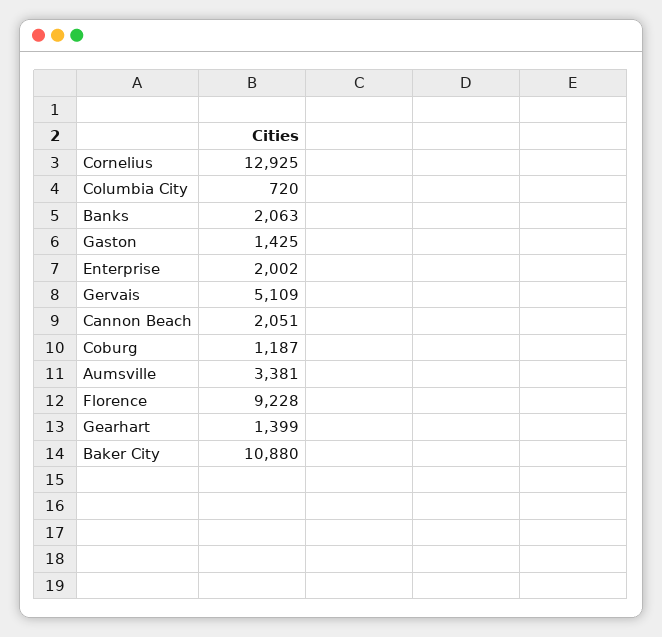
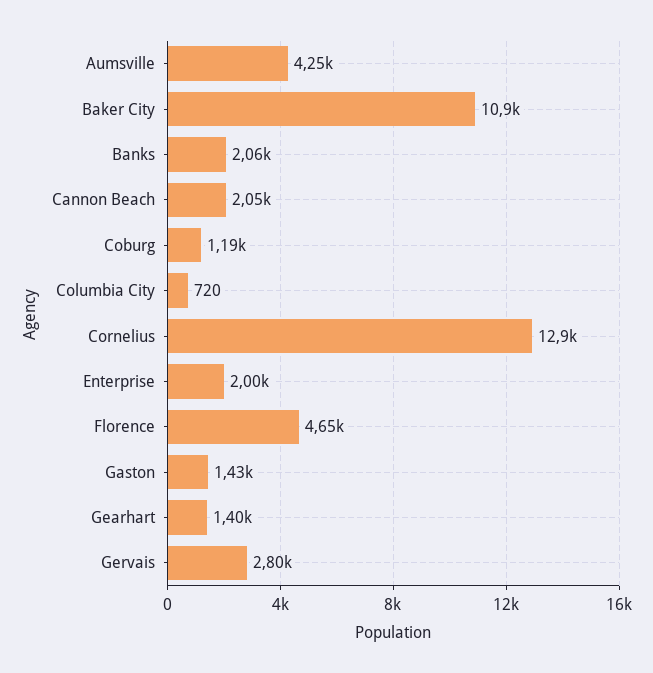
Gervais: 5109 -> 2800
Aumsville: 3381 -> 4250
Florence: 9228 -> 4650

